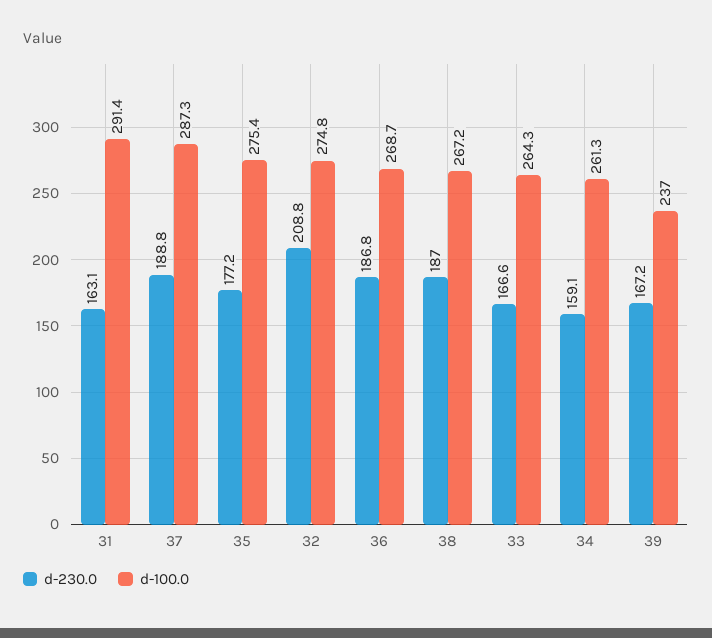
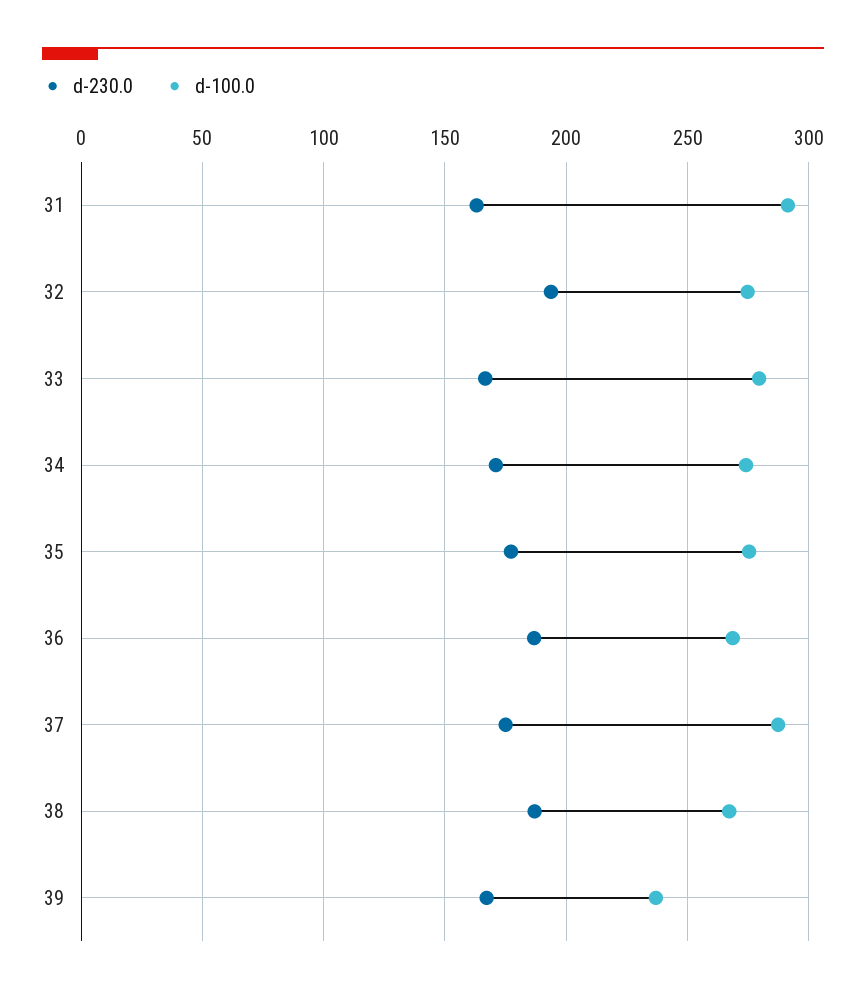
d-230.0, 37: 188.8 -> 175
d-230.0, 32: 208.8 -> 195
d-100.0, 33: 264.3 -> 280
d-230.0, 34: 159.1 -> 170
d-100.0, 34: 261.3 -> 275

